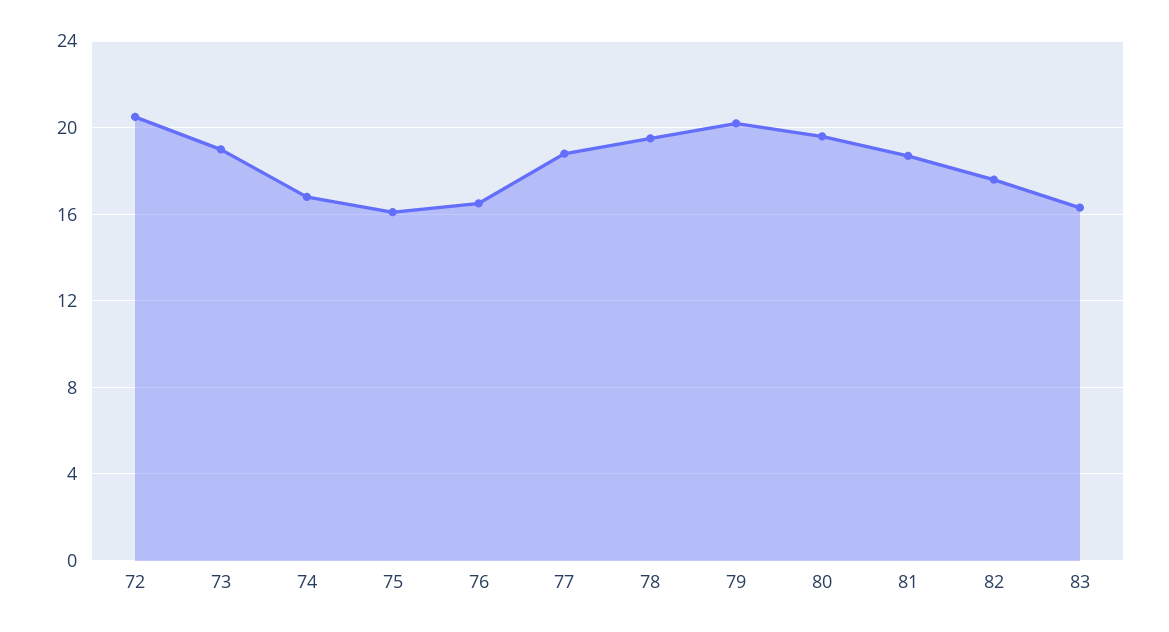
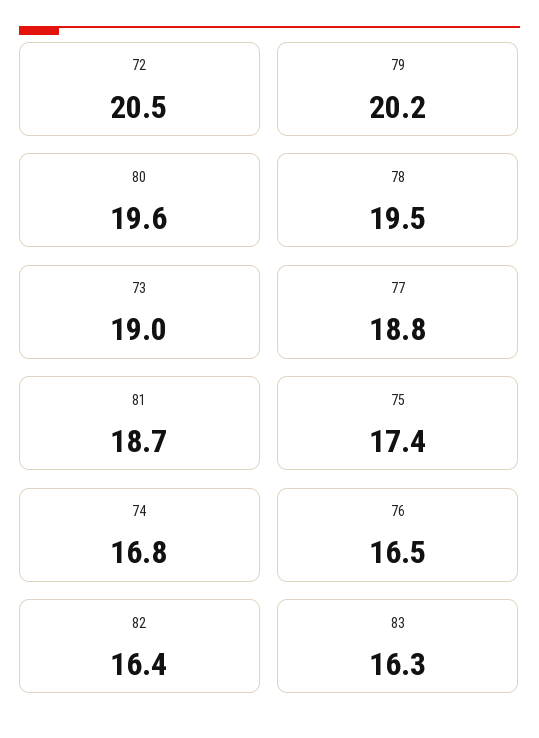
75: 16 -> 17.4
82: 17.5 -> 16.4

